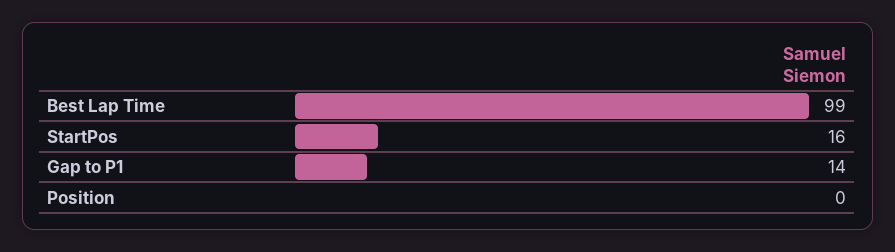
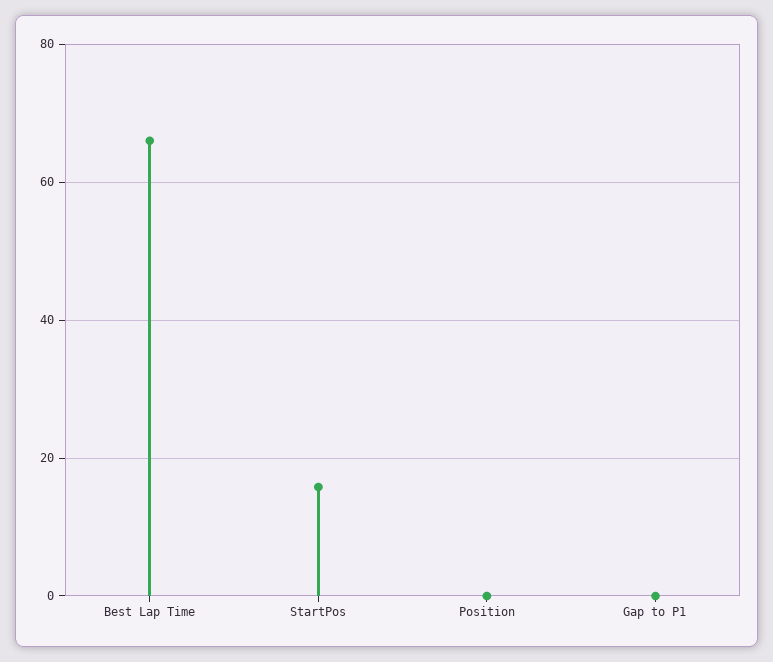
Best Lap Time: 99 -> 66
Gap to P1: 14 -> 0

